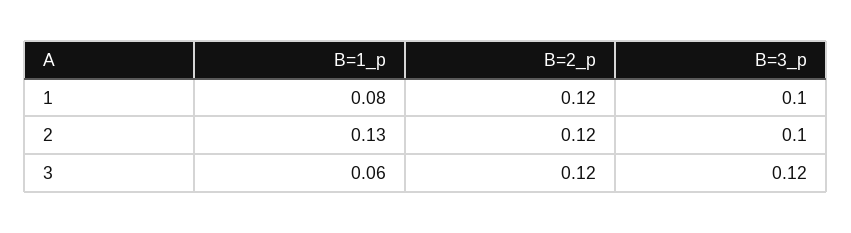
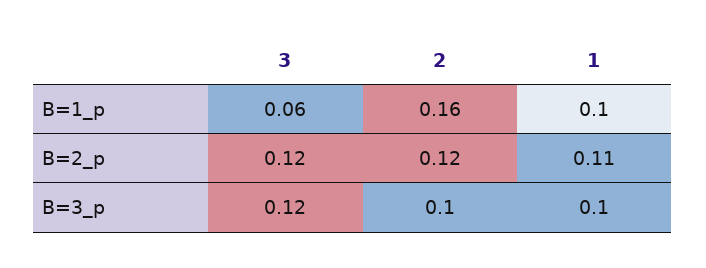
B=1_p, 1: 0.08 -> 0.1
B=2_p, 1: 0.12 -> 0.11
B=1_p, 2: 0.13 -> 0.16

